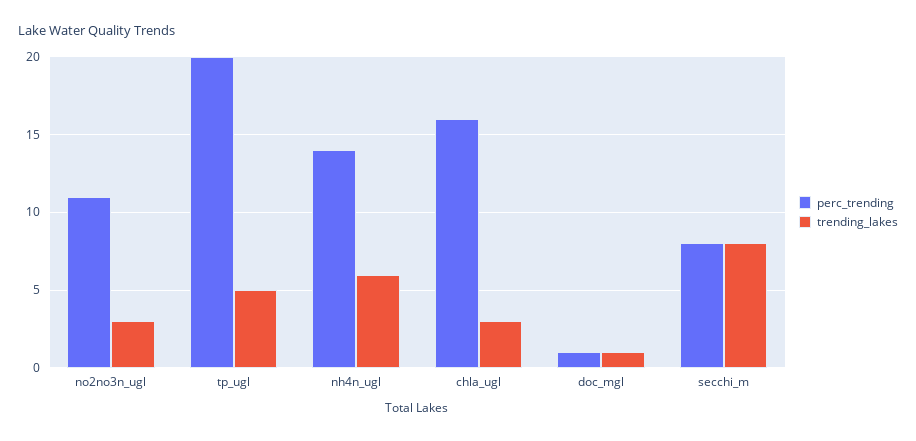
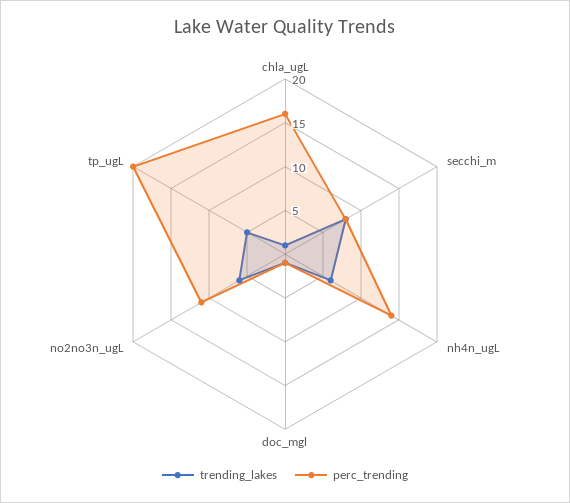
trending_lakes, no2no3n_ugl: 3 -> 6
trending_lakes, chla_ugl: 3 -> 1

